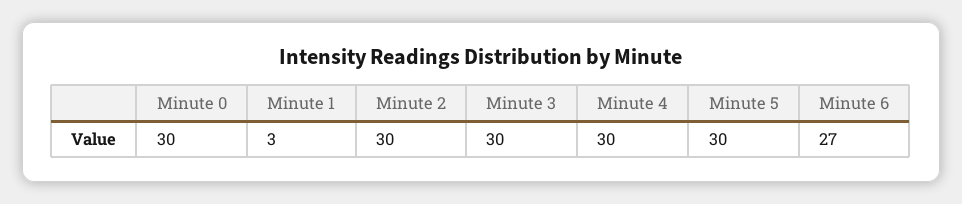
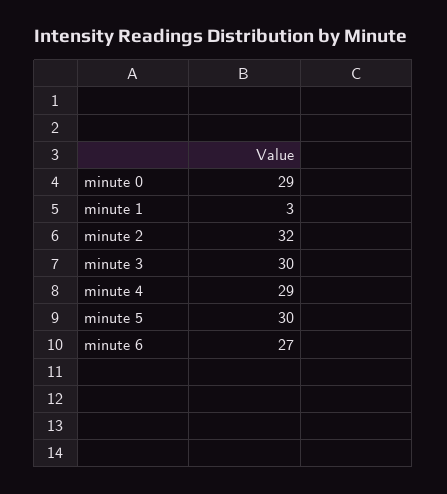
Minute 0: 30 -> 29
Minute 2: 30 -> 32
Minute 4: 30 -> 29

